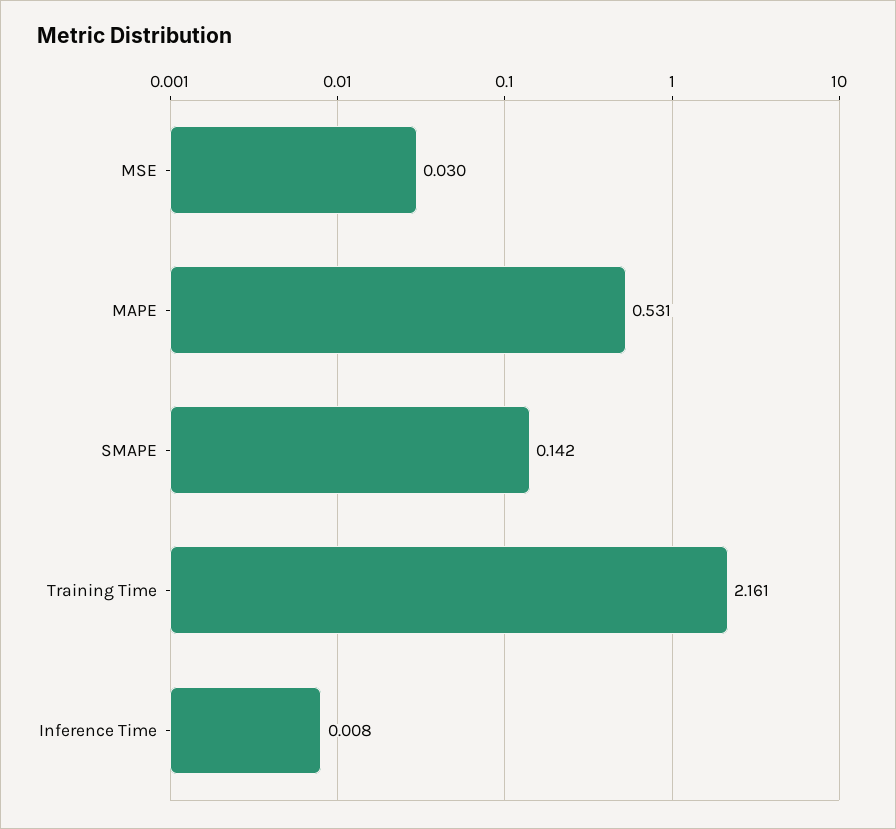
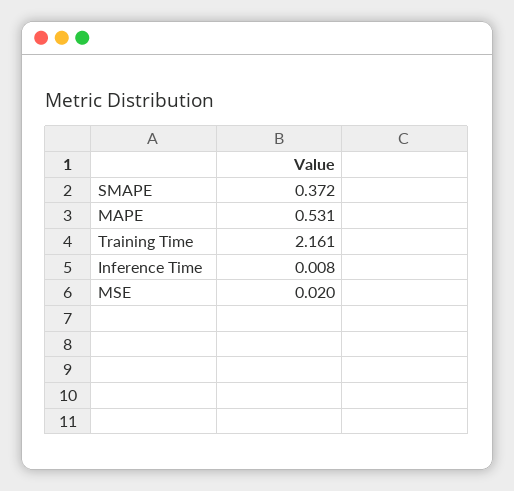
MSE: 0.03 -> 0.02
SMAPE: 0.142 -> 0.372

